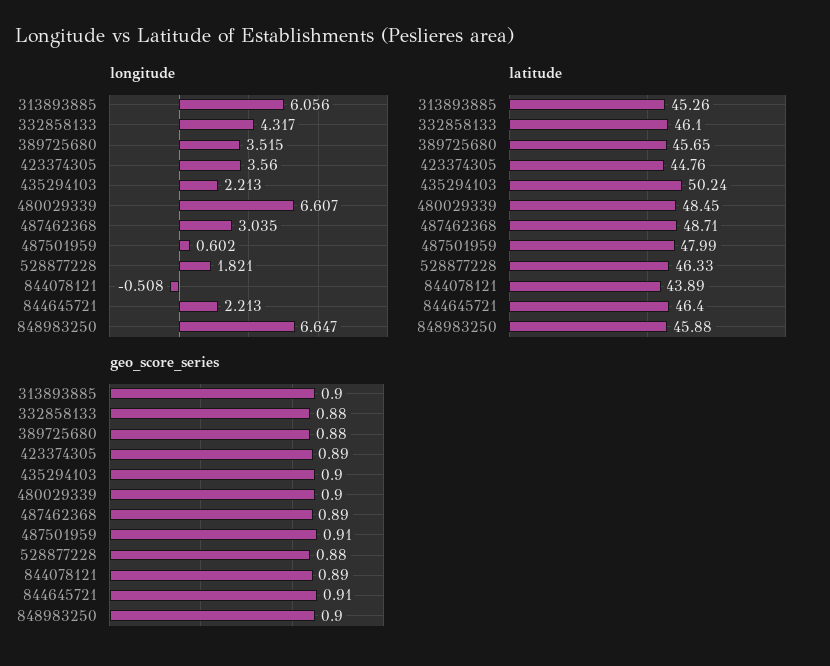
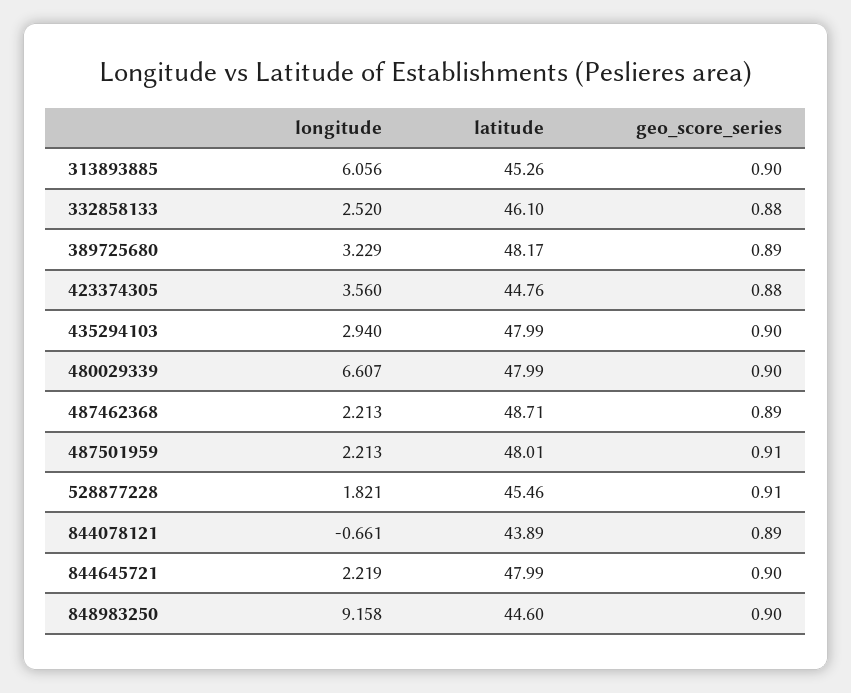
longitude, 332858133: 4.317 -> 2.52
longitude, 389725680: 3.515 -> 3.229
longitude, 435294103: 2.213 -> 2.94
longitude, 487462368: 3.035 -> 2.213
longitude, 487501959: 0.602 -> 2.213
longitude, 844078121: -0.508 -> -0.661
longitude, 844645721: 2.213 -> 2.219
longitude, 848983250: 6.647 -> 9.158
latitude, 389725680: 45.65 -> 48.17
latitude, 435294103: 50.24 -> 47.99
latitude, 480029339: 48.45 -> 47.99
latitude, 487501959: 47.99 -> 48.01
latitude, 528877228: 46.33 -> 45.46
latitude, 844645721: 46.4 -> 47.99
latitude, 848983250: 45.88 -> 44.6
geo_score_series, 389725680: 0.88 -> 0.89
geo_score_series, 423374305: 0.89 -> 0.88
geo_score_series, 528877228: 0.88 -> 0.91
geo_score_series, 844645721: 0.91 -> 0.9

